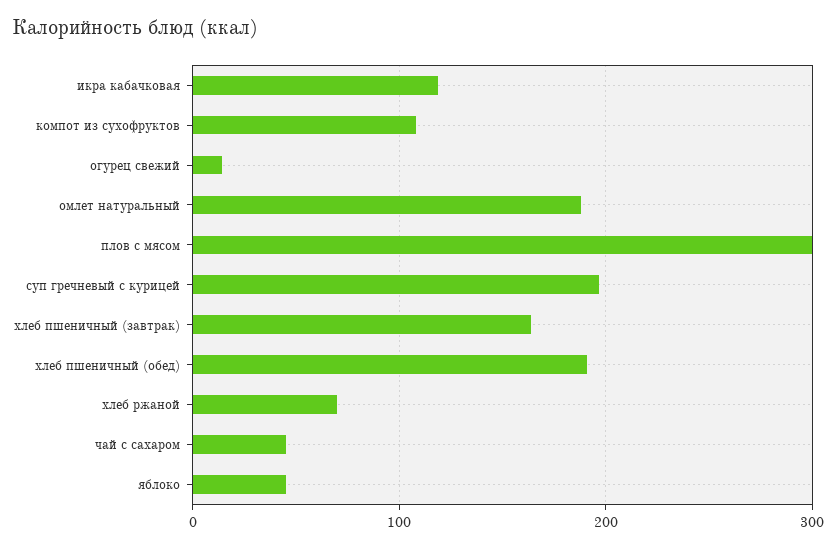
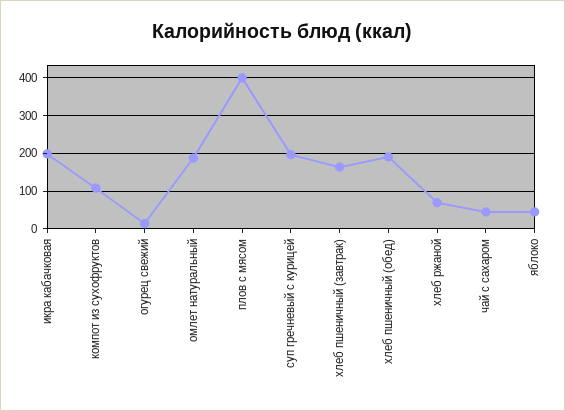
икра кабачковая: 120 -> 200
плов с мясом: 300 -> 400

